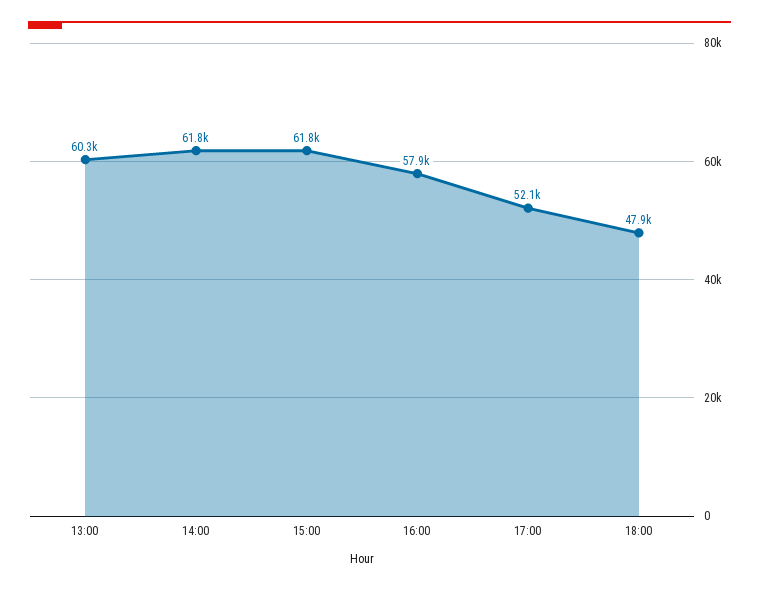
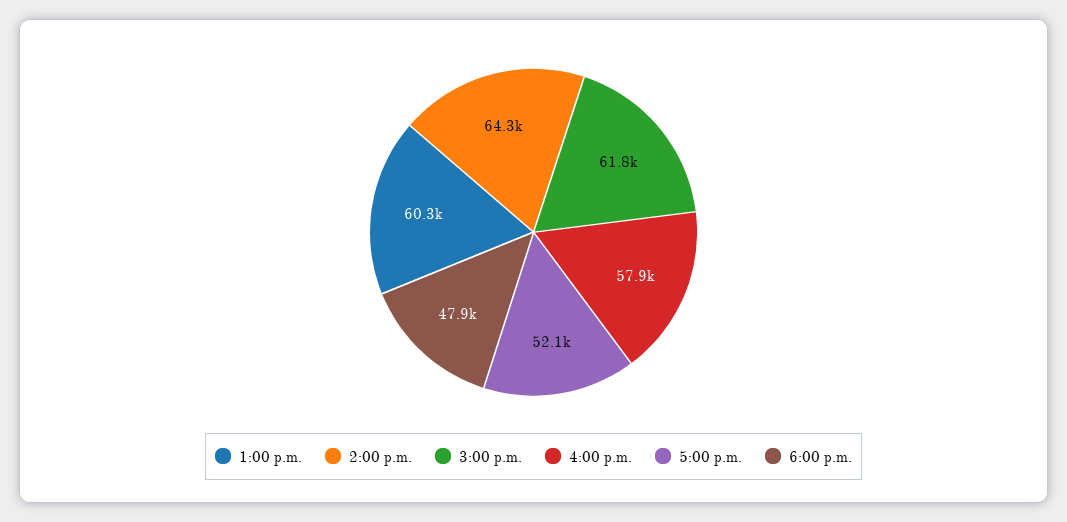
14:00: 61800 -> 64300

